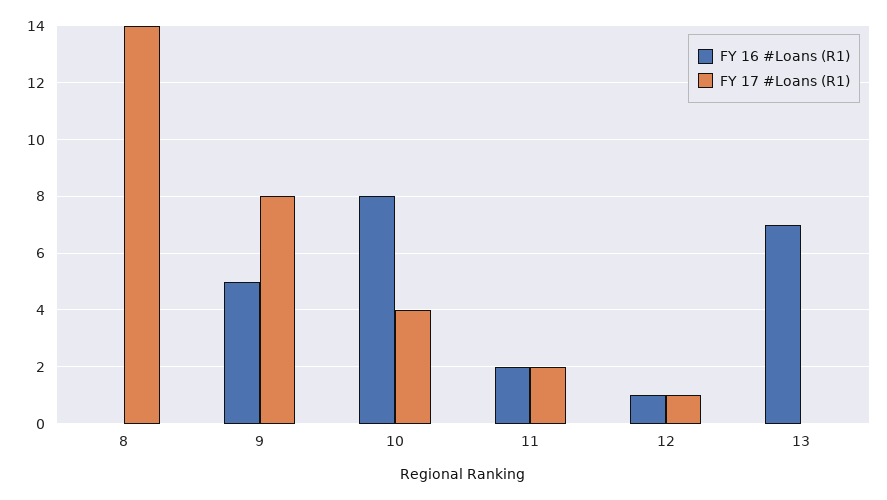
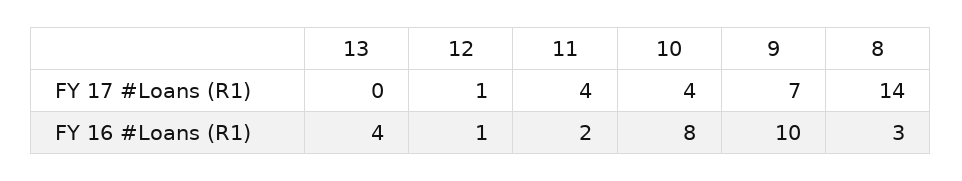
FY 16 #Loans (R1), 8: 0 -> 3
FY 16 #Loans (R1), 9: 5 -> 10
FY 17 #Loans (R1), 9: 8 -> 7
FY 17 #Loans (R1), 11: 2 -> 4
FY 16 #Loans (R1), 13: 7 -> 4

